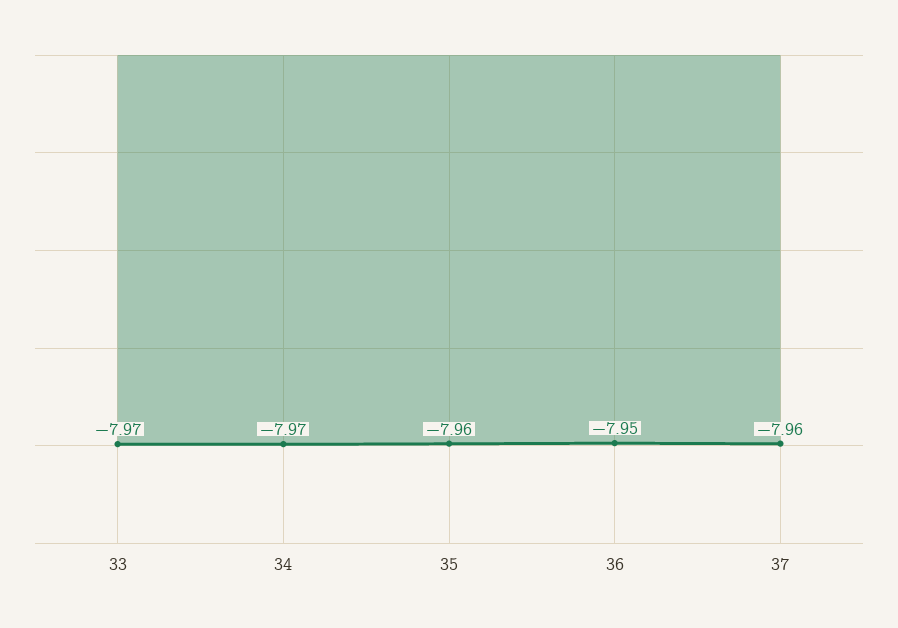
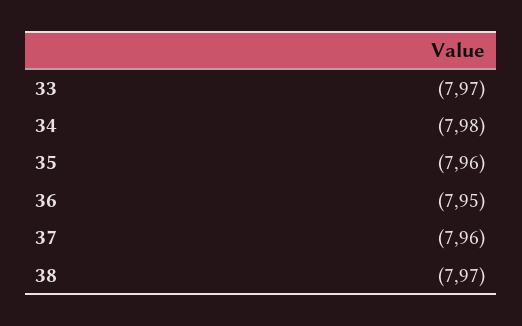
34: -7.97 -> -7.98
38: none -> -7.97

